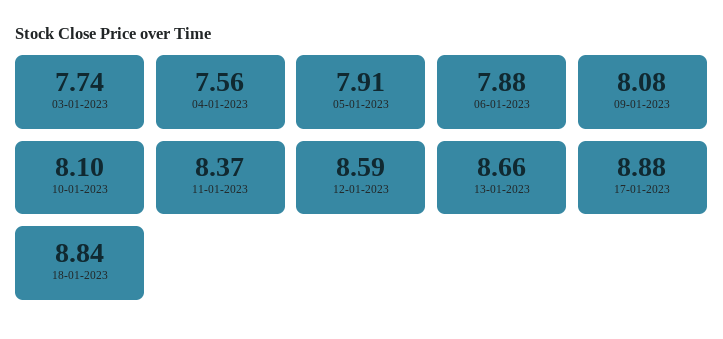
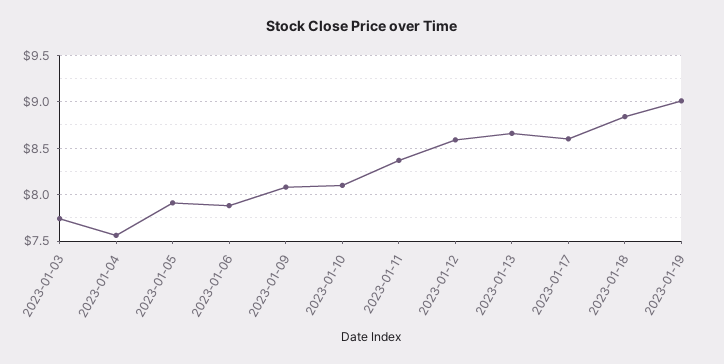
17-01-2023: 8.88 -> 8.6
2023-01-19: none -> 9

